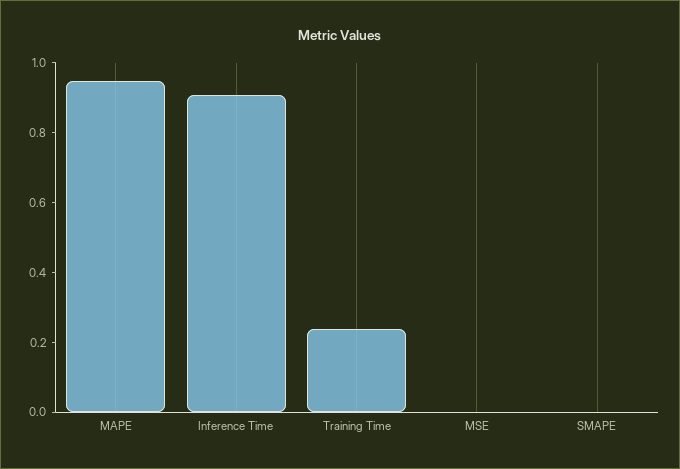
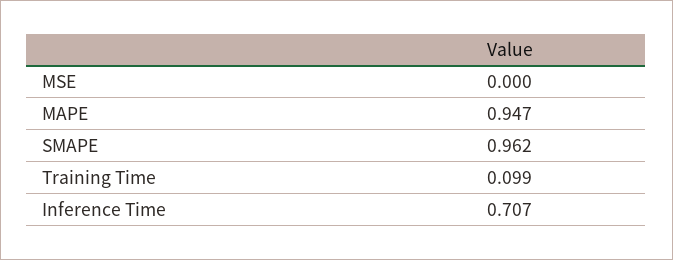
Inference Time: 0.9 -> 0.707
Training Time: 0.25 -> 0.099
SMAPE: 0 -> 0.962

